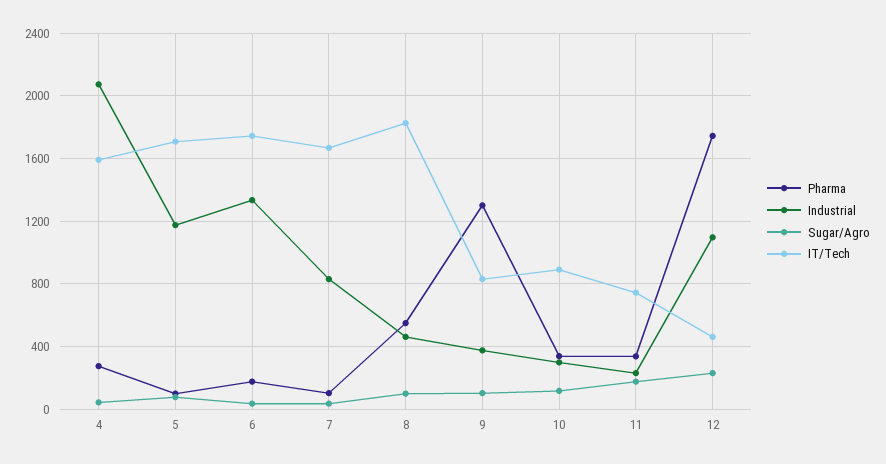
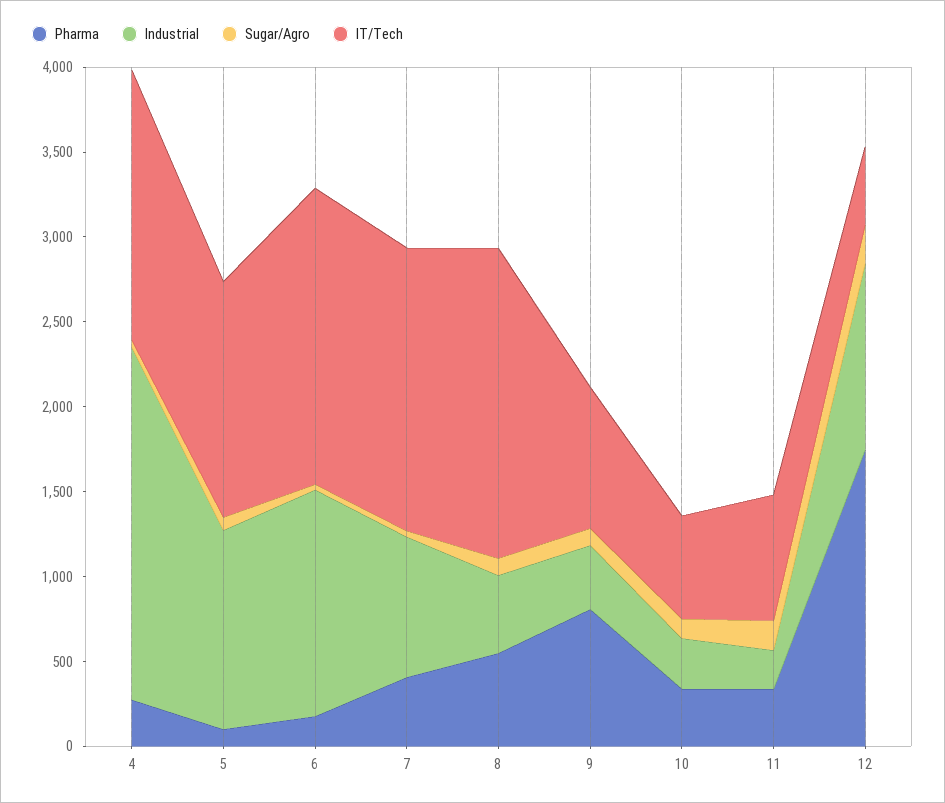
IT/Tech, 5: 1700 -> 1400
Pharma, 7: 100 -> 400
Pharma, 9: 1300 -> 800
IT/Tech, 10: 900 -> 600

